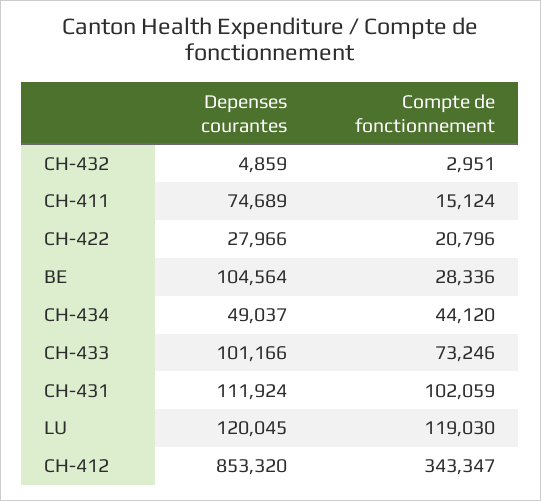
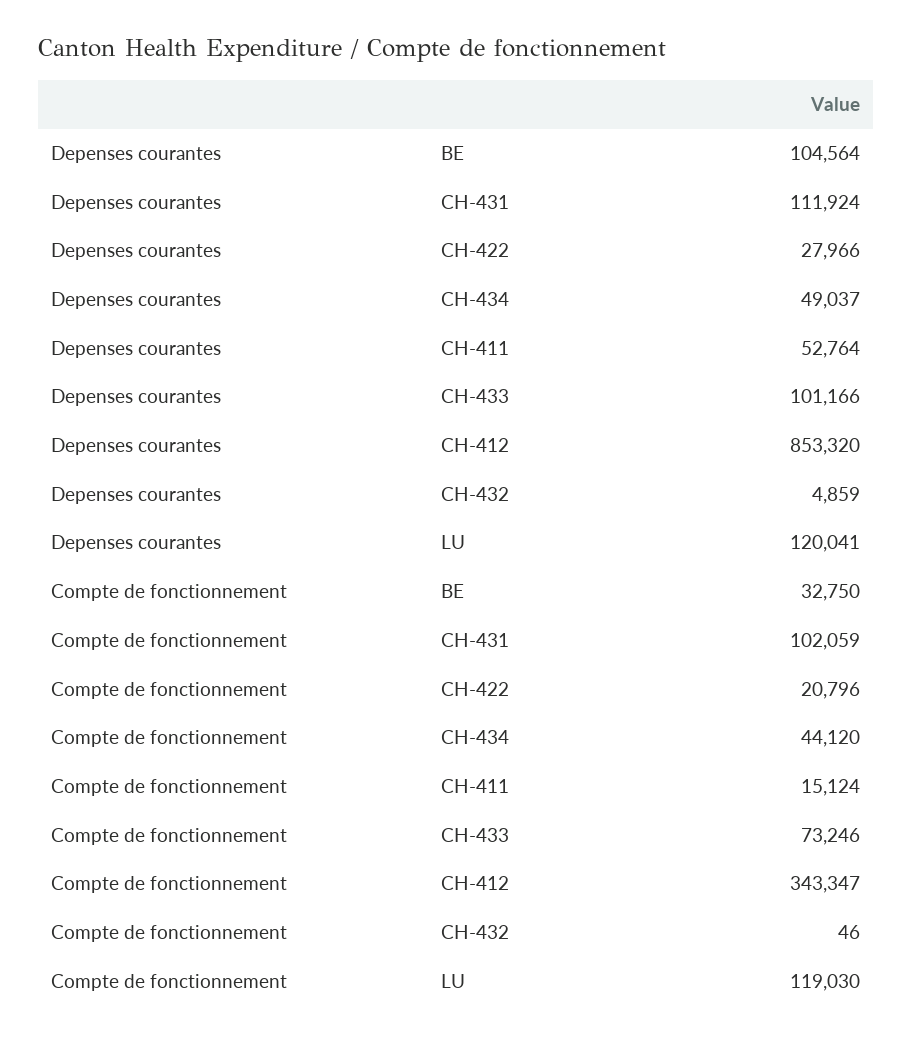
Compte de fonctionnement, CH-432: 2951 -> 46
Depenses courantes, CH-411: 74689 -> 52764
Compte de fonctionnement, BE: 28336 -> 32750
Depenses courantes, LU: 120045 -> 120041

